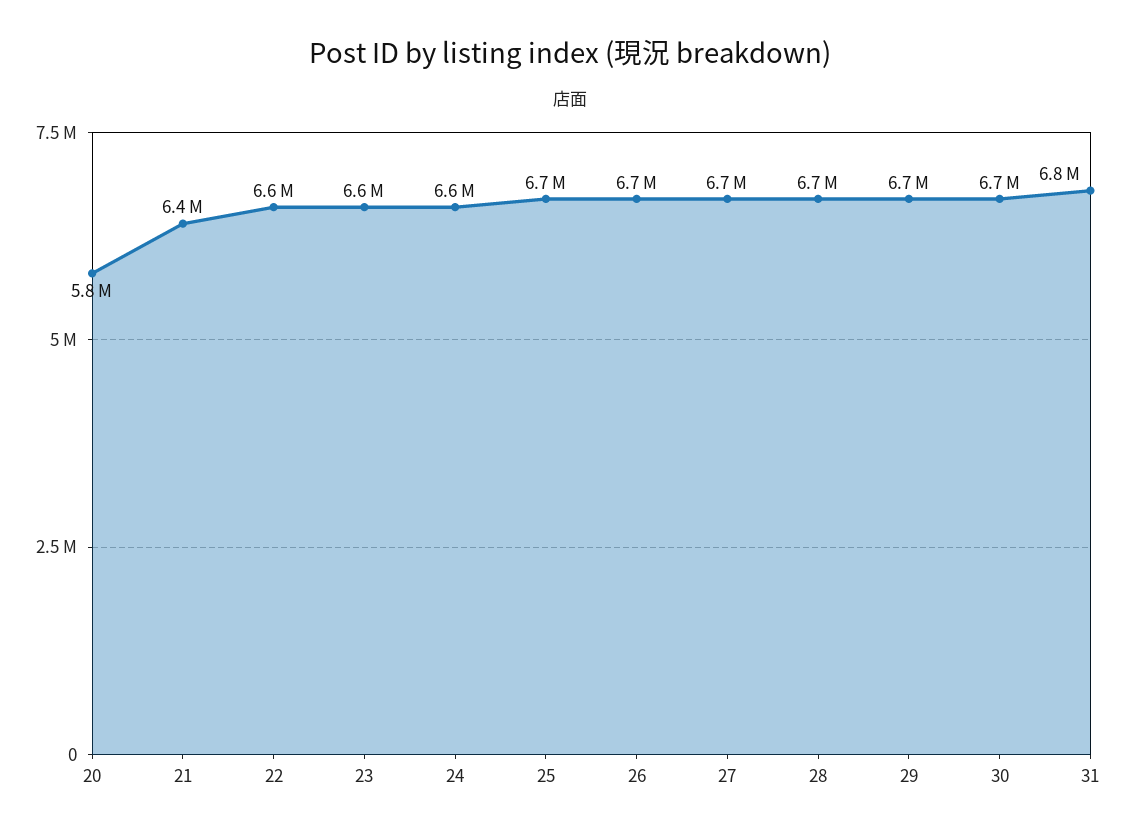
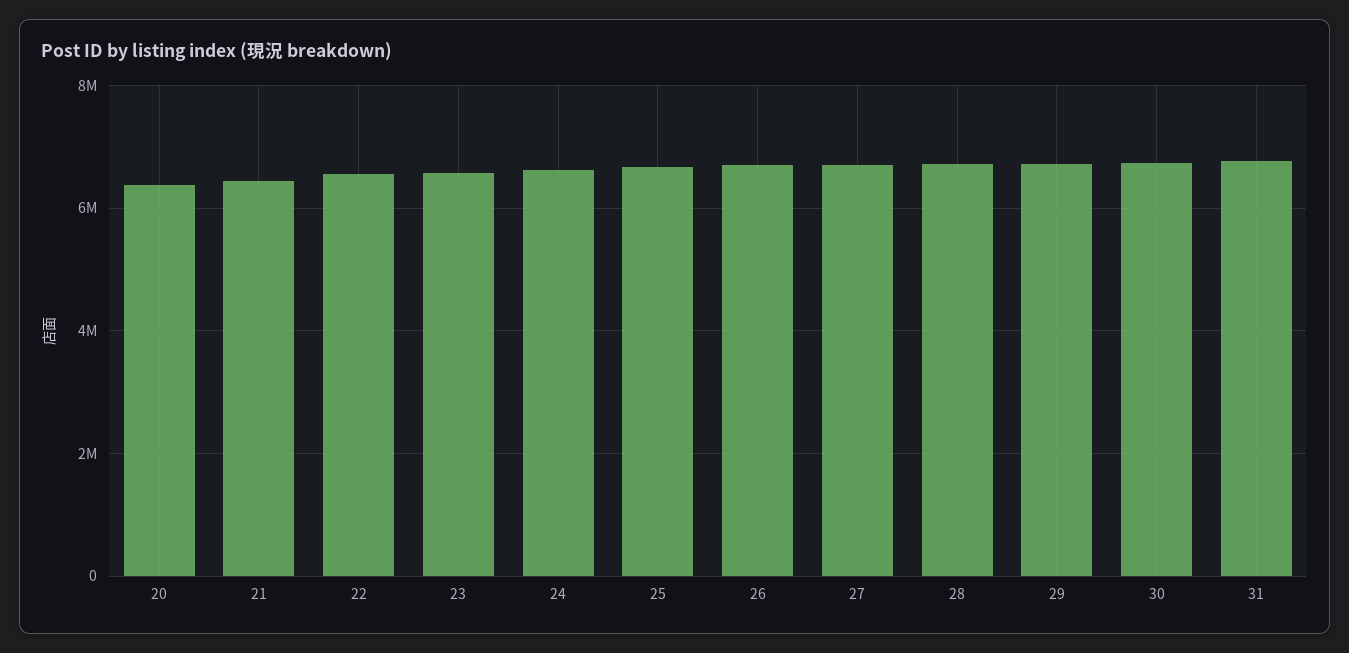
20: 5800000 -> 6400000

